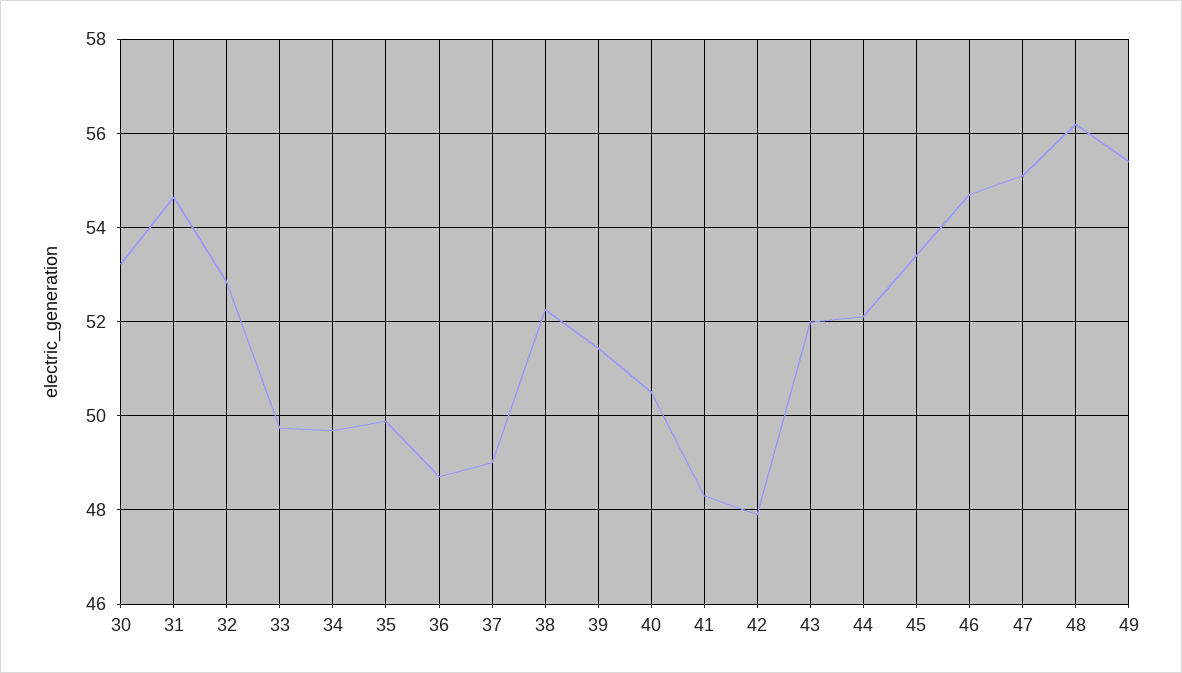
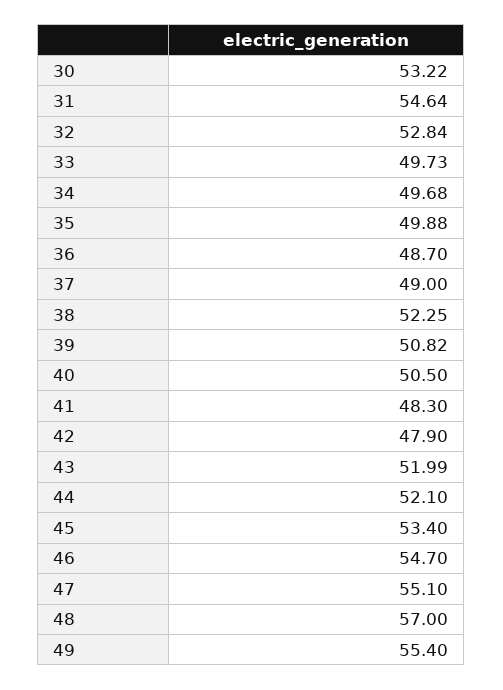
39: 51.4 -> 50.82
48: 56.2 -> 57

